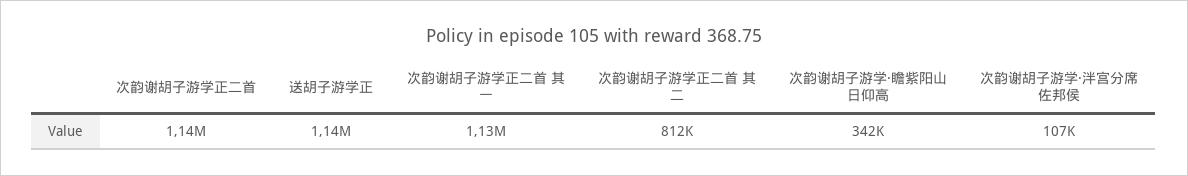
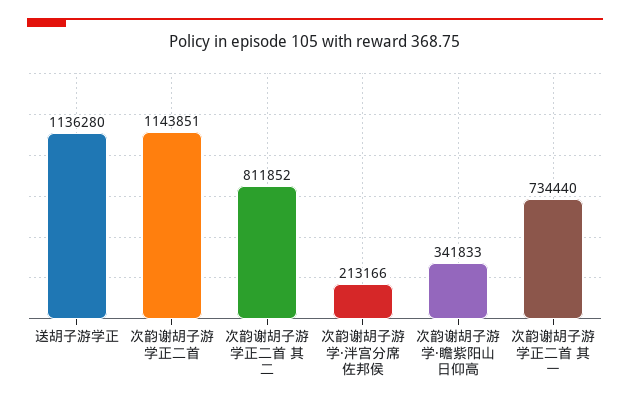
次韵谢胡子游学正二首 其一: 1130000 -> 734440
次韵谢胡子游学·泮宫分席佐邦侯: 107000 -> 213166

